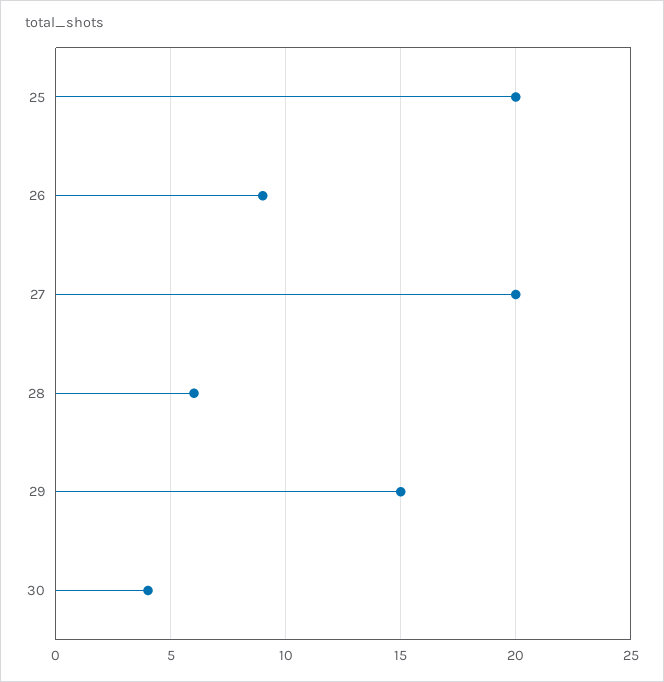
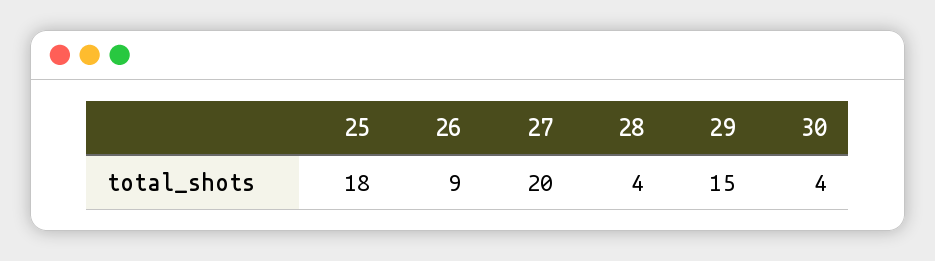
25: 20 -> 18
28: 6 -> 4

